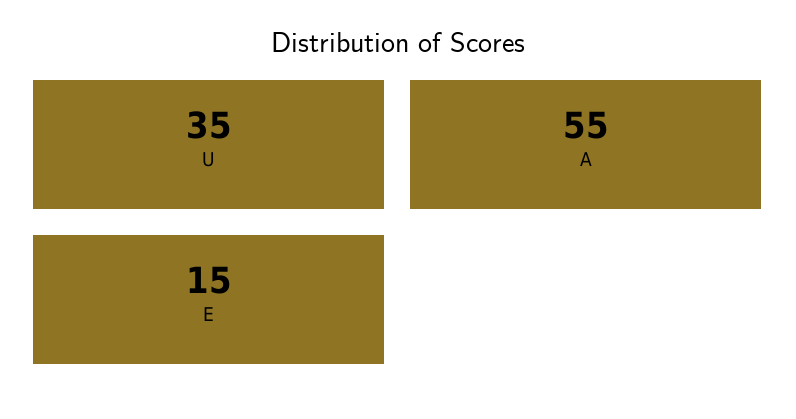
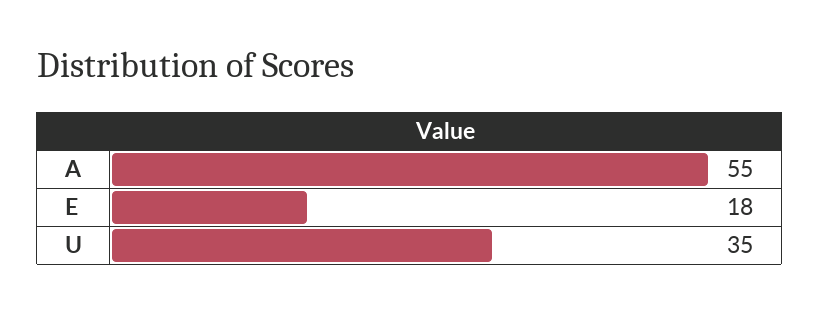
E: 15 -> 18

